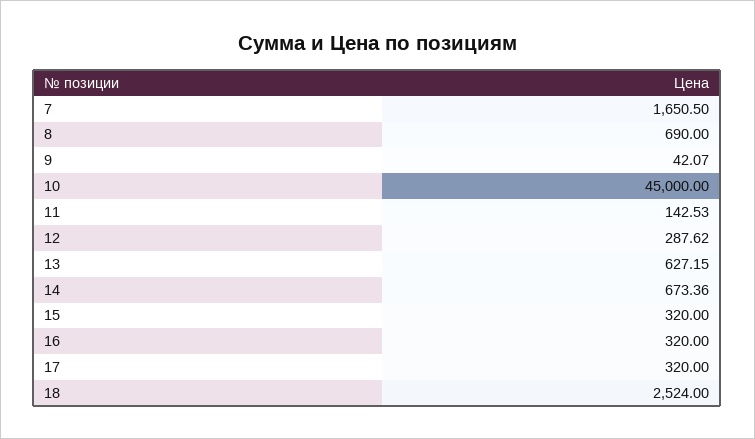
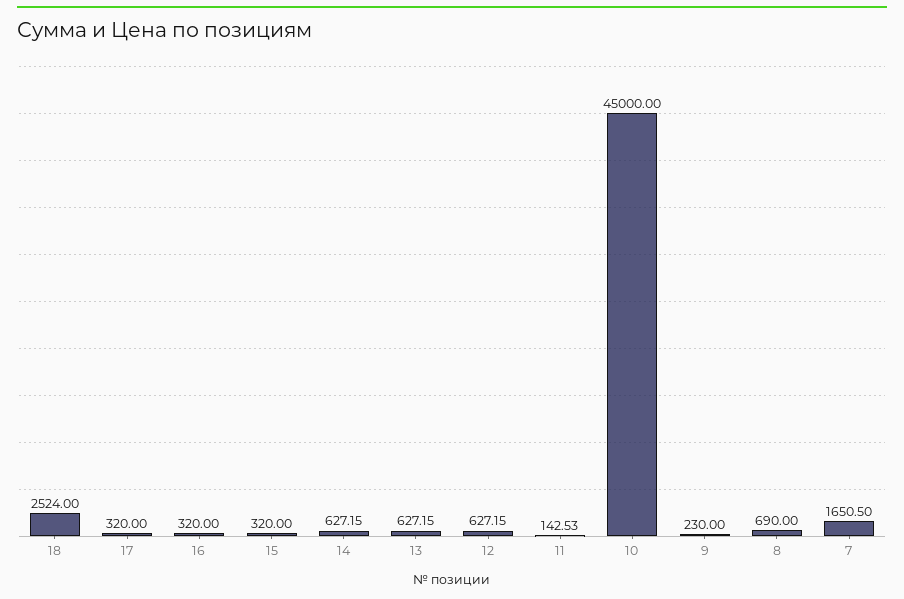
9: 42.07 -> 230
12: 287.62 -> 627.15
14: 673.36 -> 627.15

